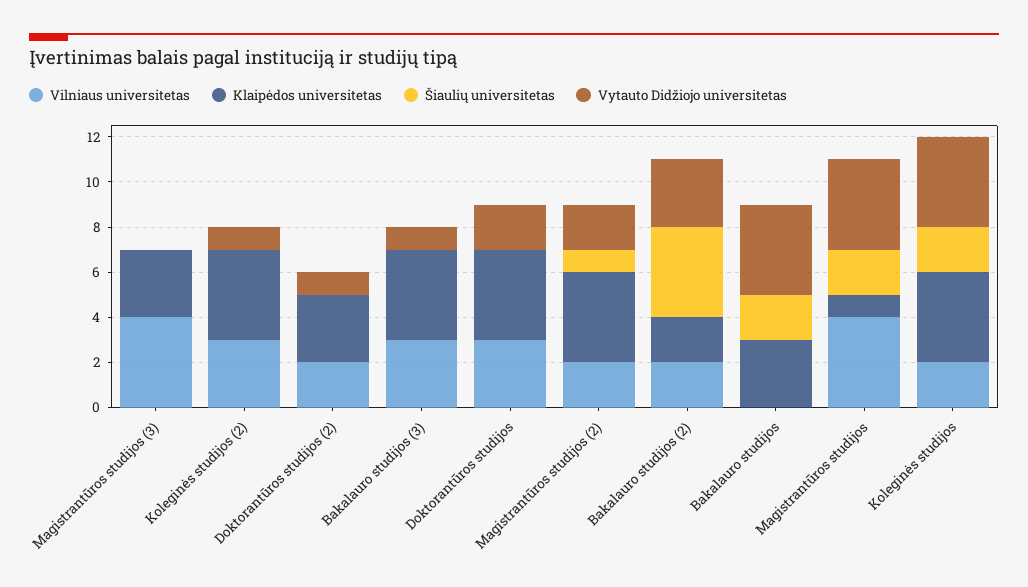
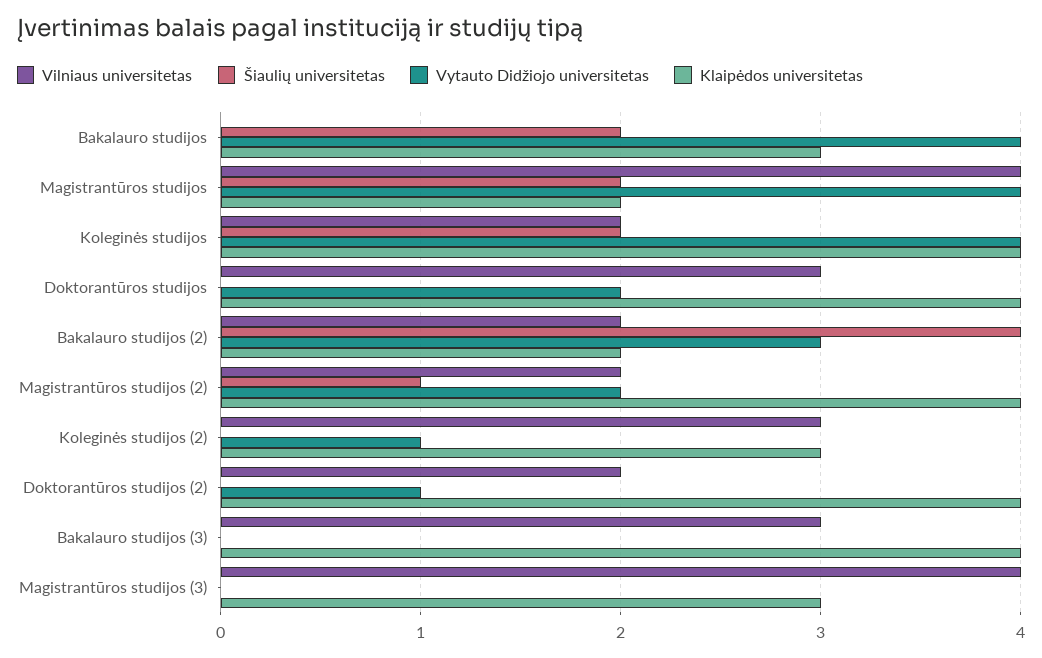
Klaipėdos universitetas, Koleginės studijos (2): 4 -> 3
Klaipėdos universitetas, Doktorantūros studijos (2): 3 -> 4
Vytauto Didžiojo universitetas, Bakalauro studijos (3): 1 -> 0
Klaipėdos universitetas, Magistrantūros studijos: 1 -> 2

